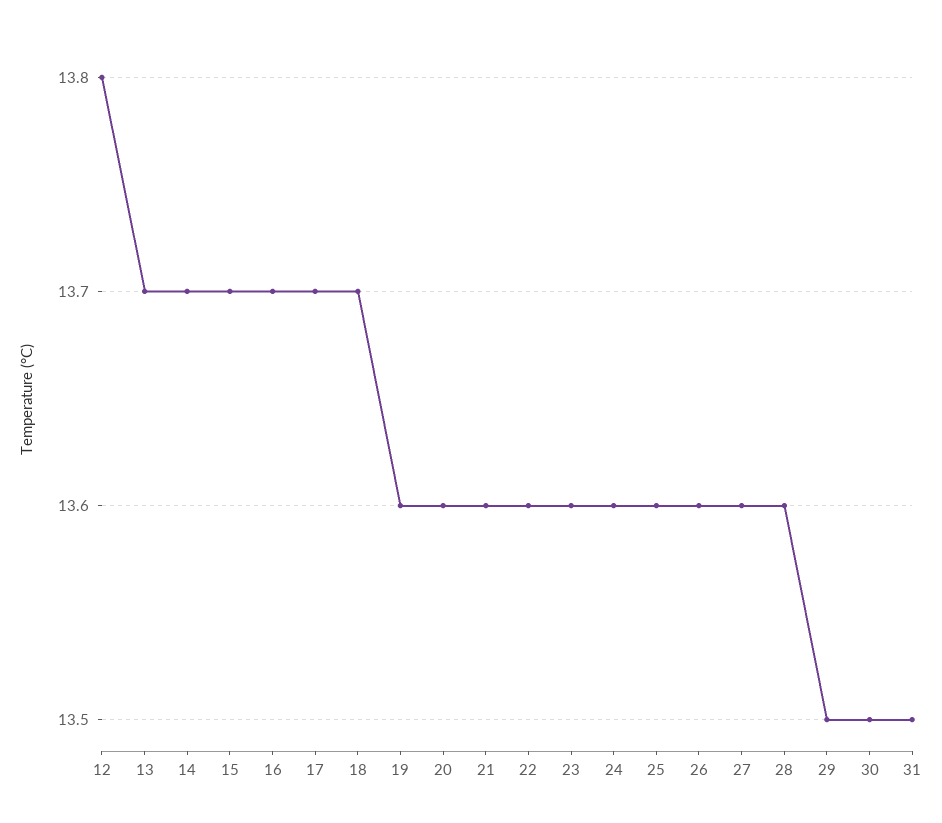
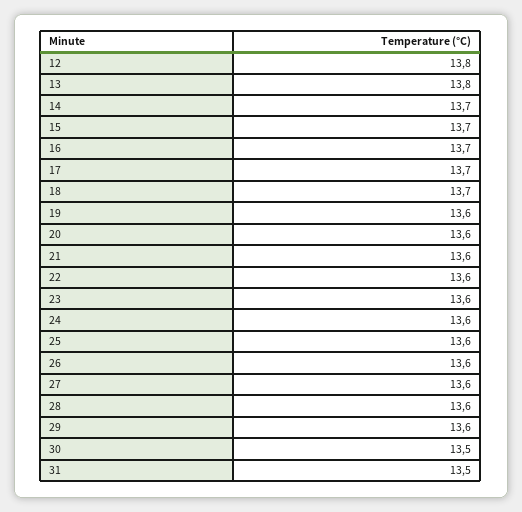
13: 13.7 -> 13.8
29: 13.5 -> 13.6

